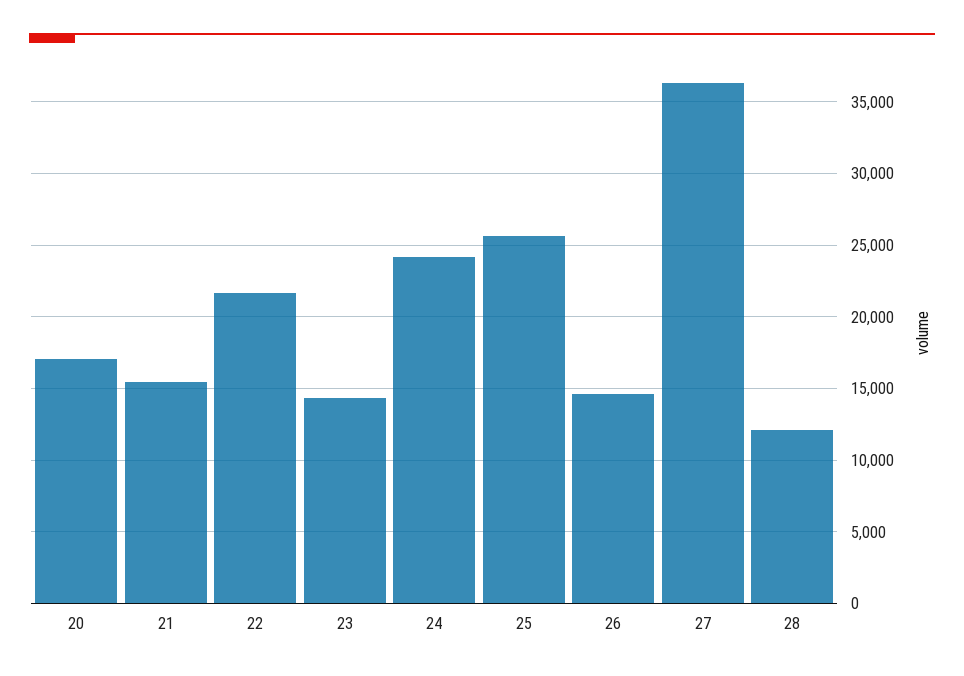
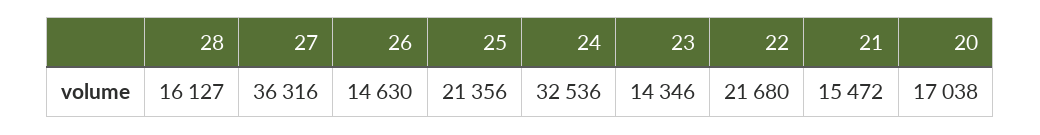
24: 24000 -> 32536
25: 25500 -> 21356
28: 12000 -> 16127

